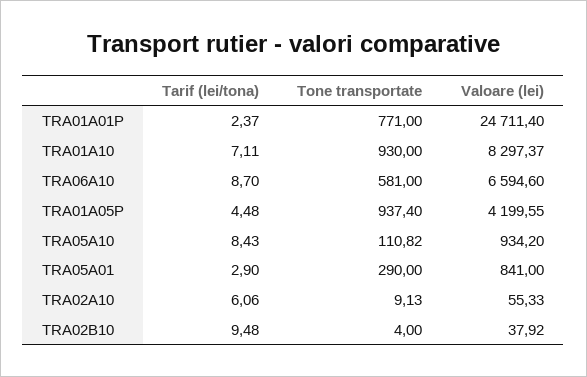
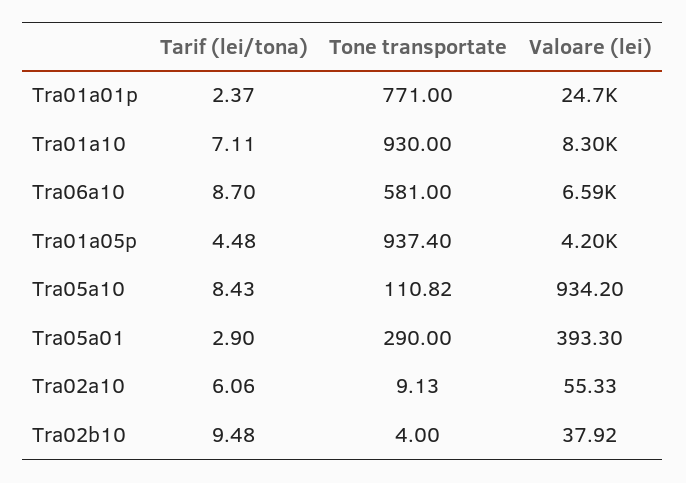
Valoare (lei), TRA05A01: 841 -> 393.3

